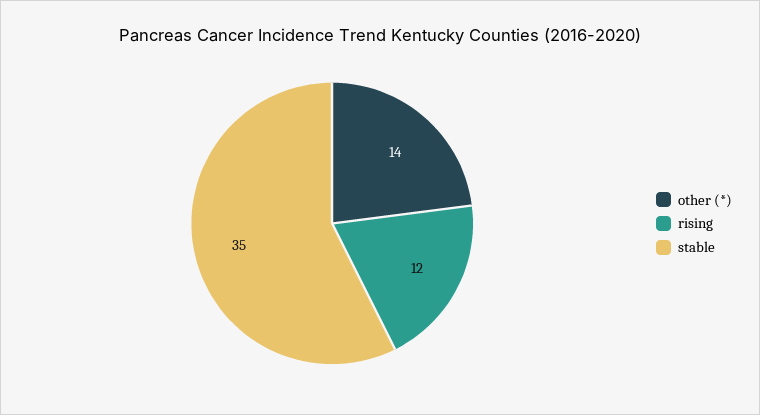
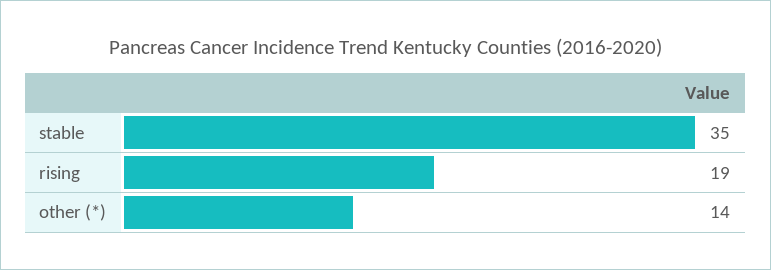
rising: 12 -> 19

